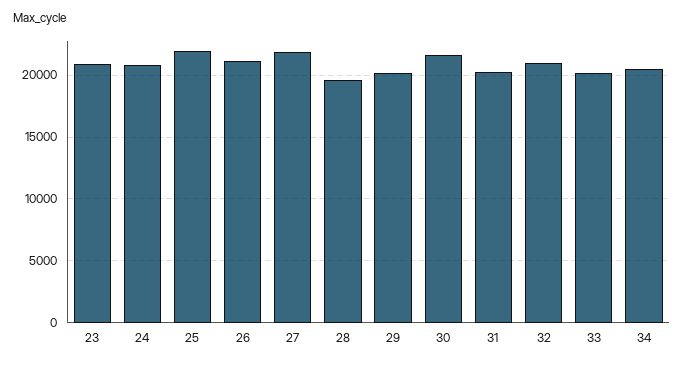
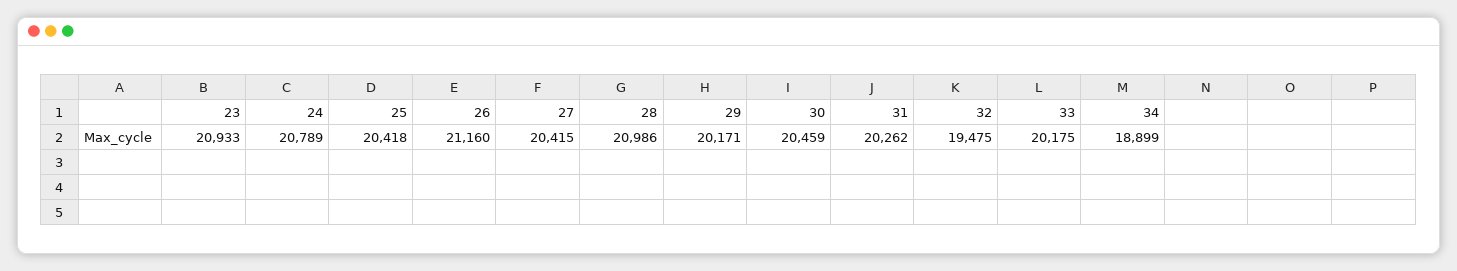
25: 22000 -> 20418
27: 22000 -> 20415
28: 19500 -> 20986
30: 21500 -> 20459
32: 21000 -> 19475
34: 20500 -> 18899

